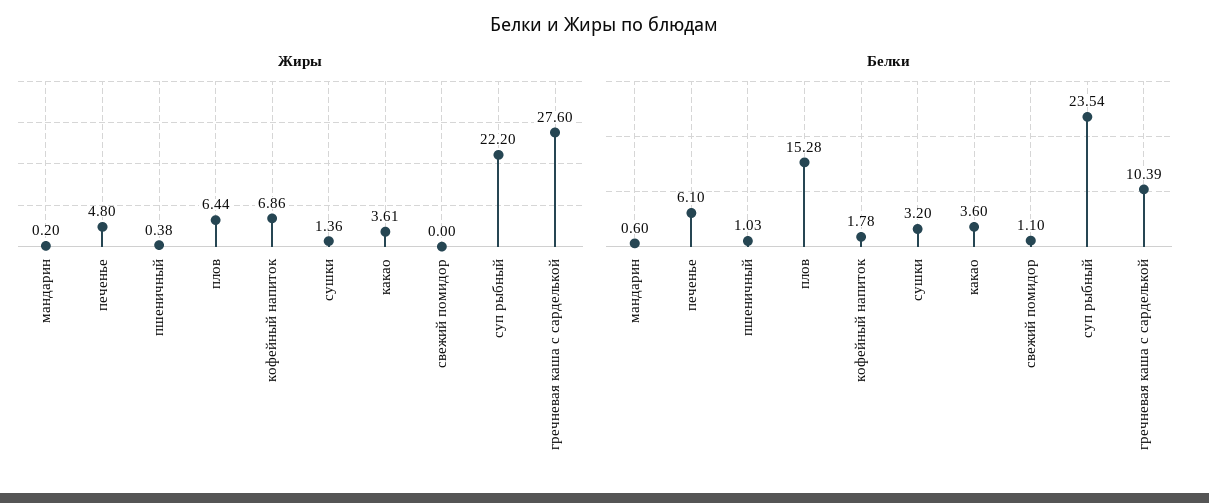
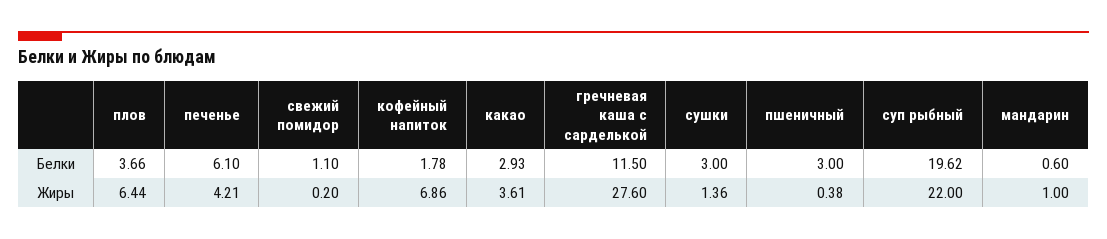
Жиры, мандарин: 0.2 -> 1
Жиры, печенье: 4.8 -> 4.21
Жиры, свежий помидор: 0 -> 0.2
Жиры, суп рыбный: 22.2 -> 22
Белки, пшеничный: 1.03 -> 3
Белки, плов: 15.28 -> 3.66
Белки, сушки: 3.2 -> 3
Белки, какао: 3.6 -> 2.93
Белки, суп рыбный: 23.54 -> 19.62
Белки, гречневая каша с сарделькой: 10.39 -> 11.5

